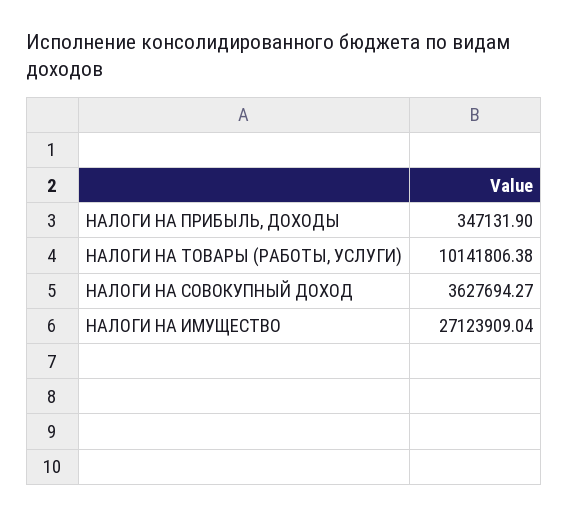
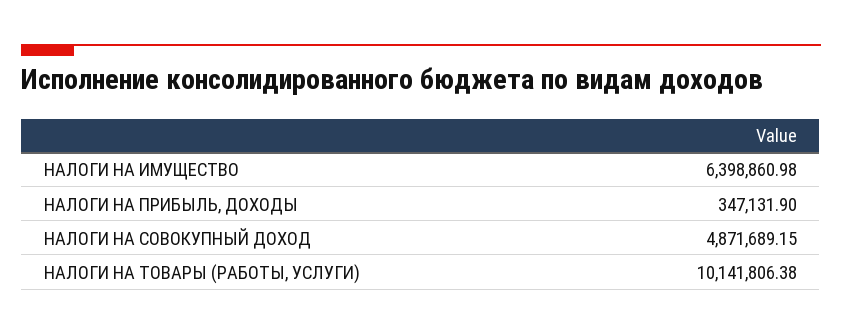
НАЛОГИ НА СОВОКУПНЫЙ ДОХОД: 3627694.27 -> 4871689.15
НАЛОГИ НА ИМУЩЕСТВО: 27123909.04 -> 6398860.98

